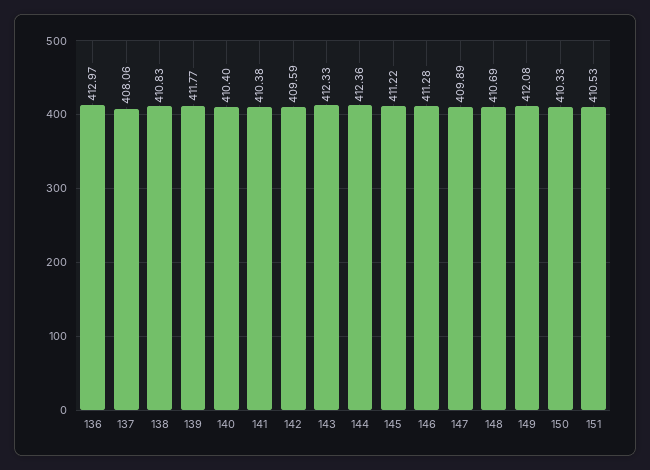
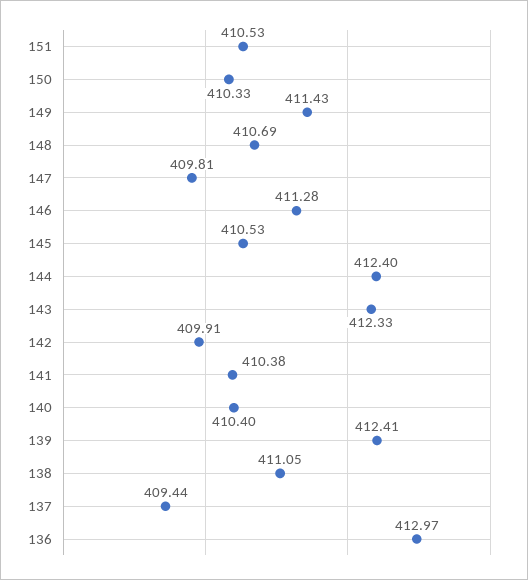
137: 408.06 -> 409.44
138: 410.83 -> 411.05
139: 411.77 -> 412.41
142: 409.59 -> 409.91
144: 412.36 -> 412.4
145: 411.22 -> 410.53
147: 409.89 -> 409.81
149: 412.08 -> 411.43

